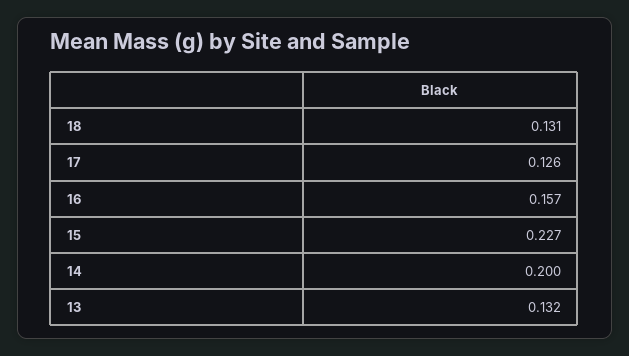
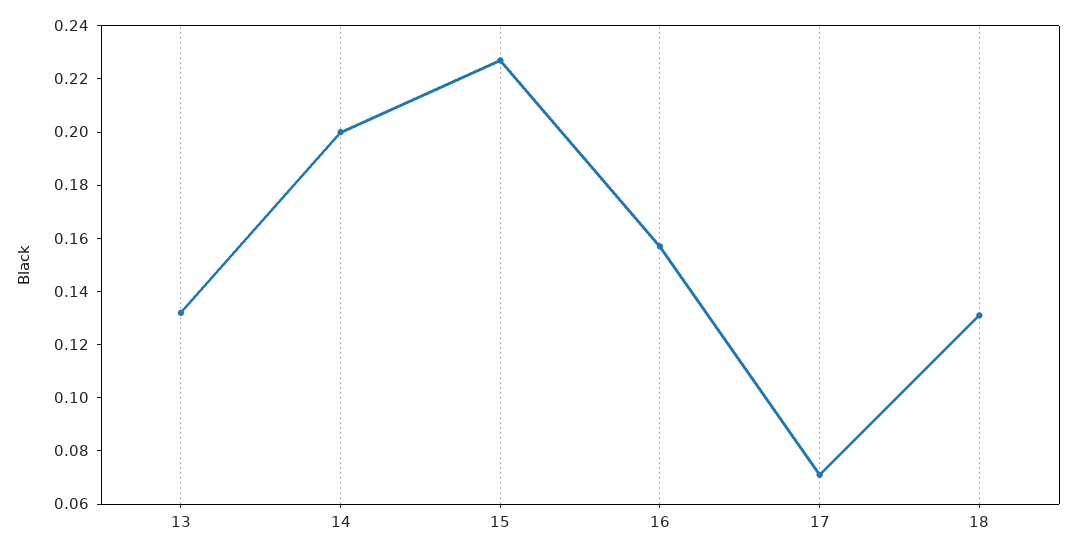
17: 0.126 -> 0.07

